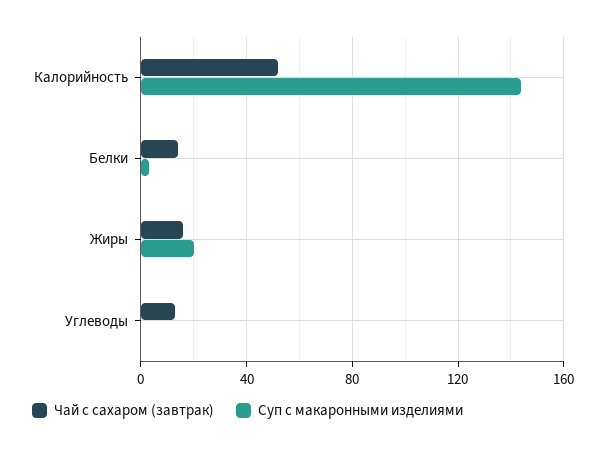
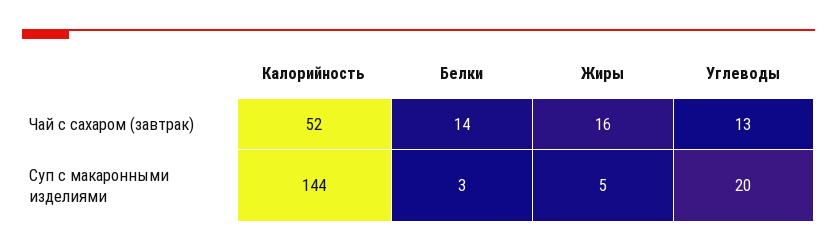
Суп с макаронными изделиями, Жиры: 20 -> 5
Суп с макаронными изделиями, Углеводы: 0 -> 20

